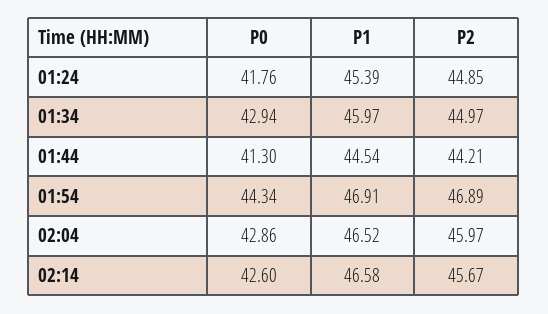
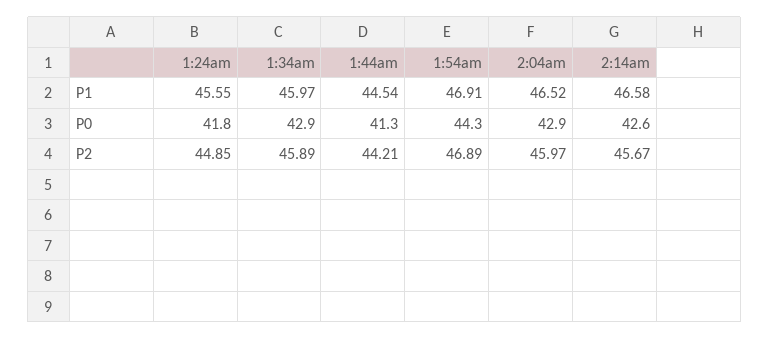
P1, 01:24: 45.39 -> 45.55
P2, 01:34: 44.97 -> 45.89

